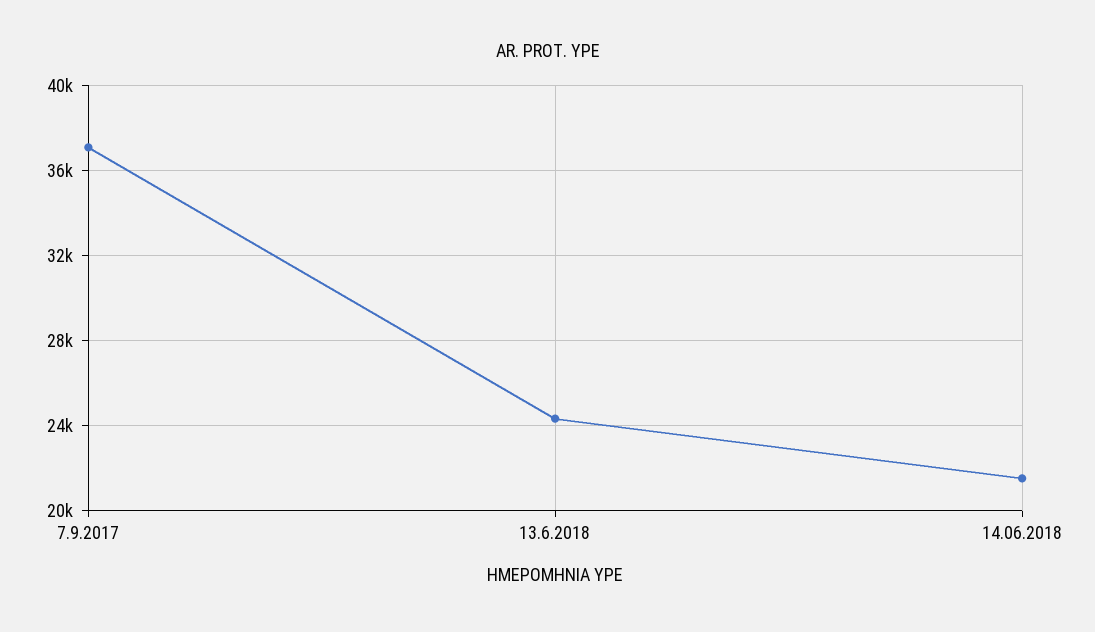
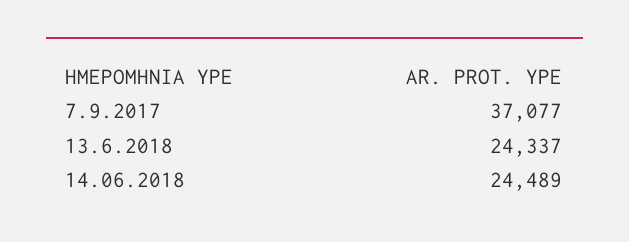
14.06.2018: 21500 -> 24489

